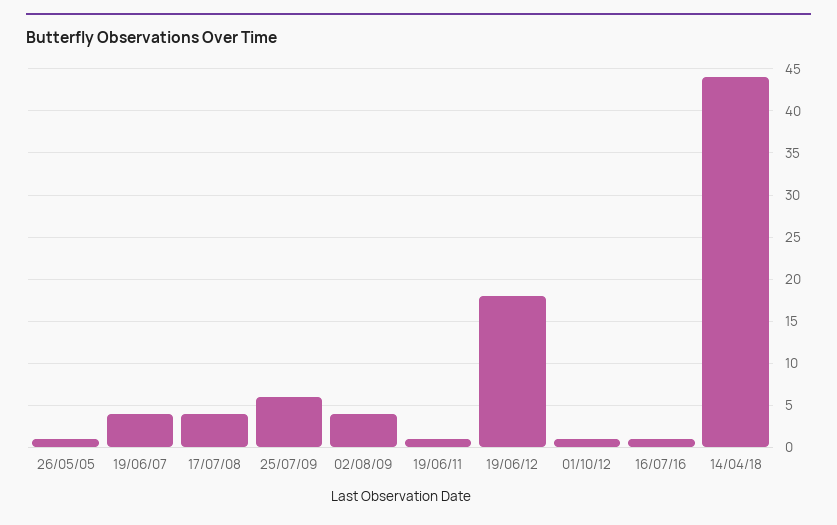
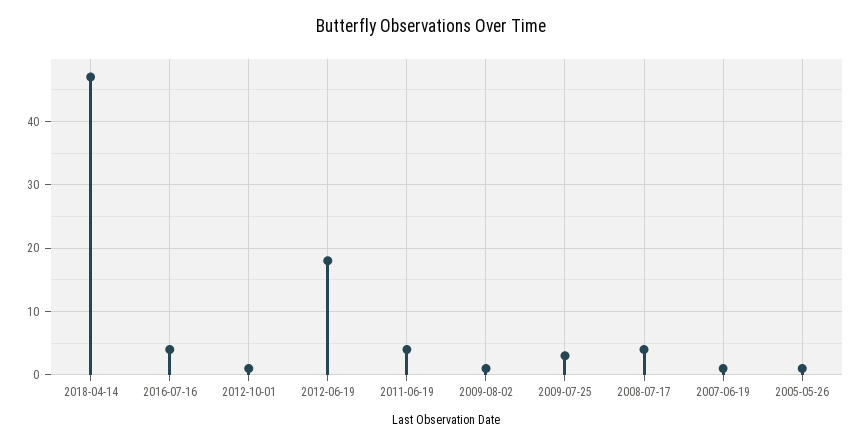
19/06/07: 4 -> 1
25/07/09: 6 -> 3
02/08/09: 4 -> 1
19/06/11: 1 -> 4
16/07/16: 1 -> 4
14/04/18: 44 -> 47

